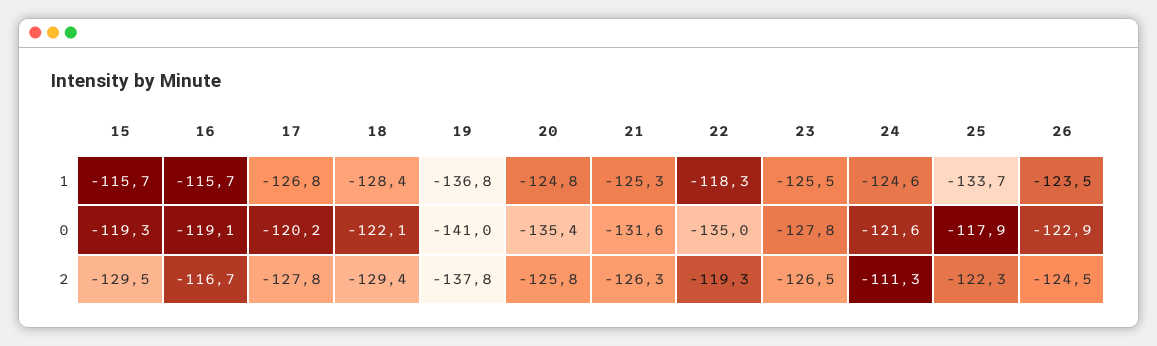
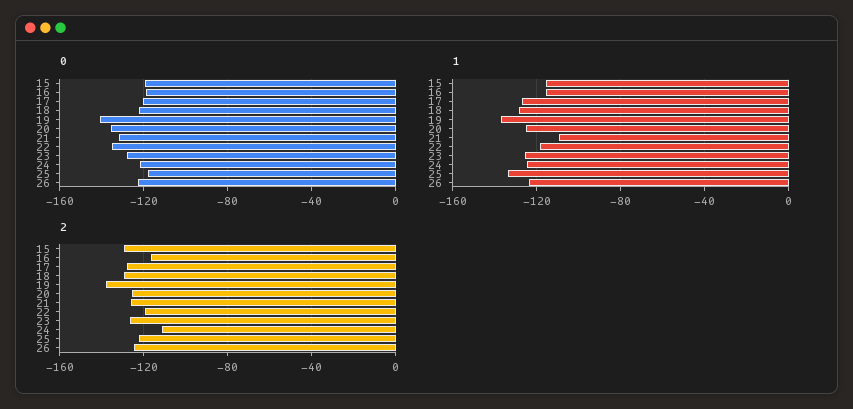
1, 21: -125.3 -> -110

